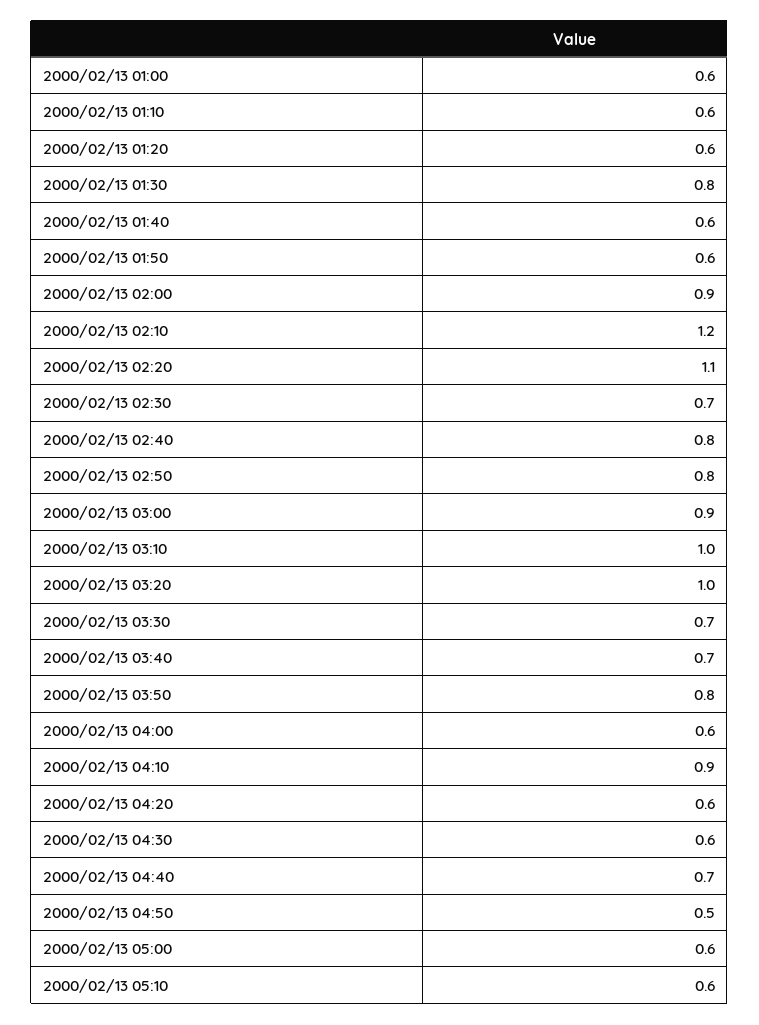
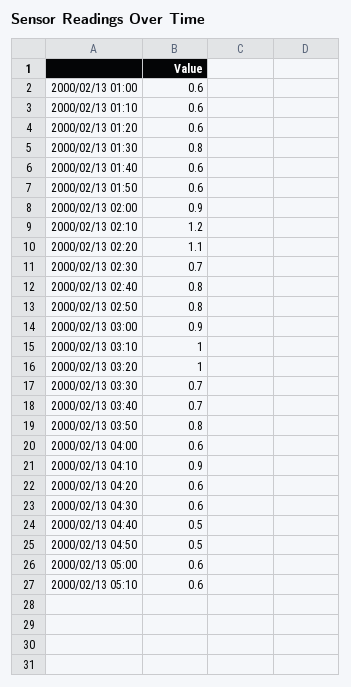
2000/02/13 04:40: 0.7 -> 0.5

